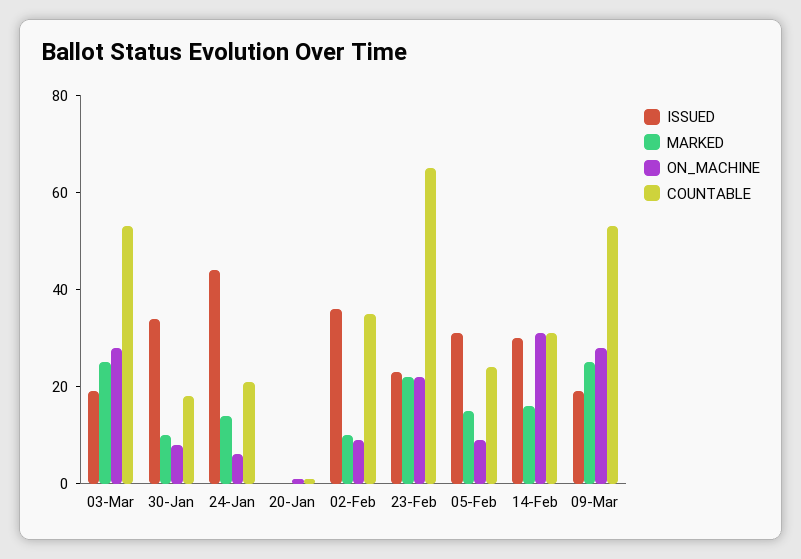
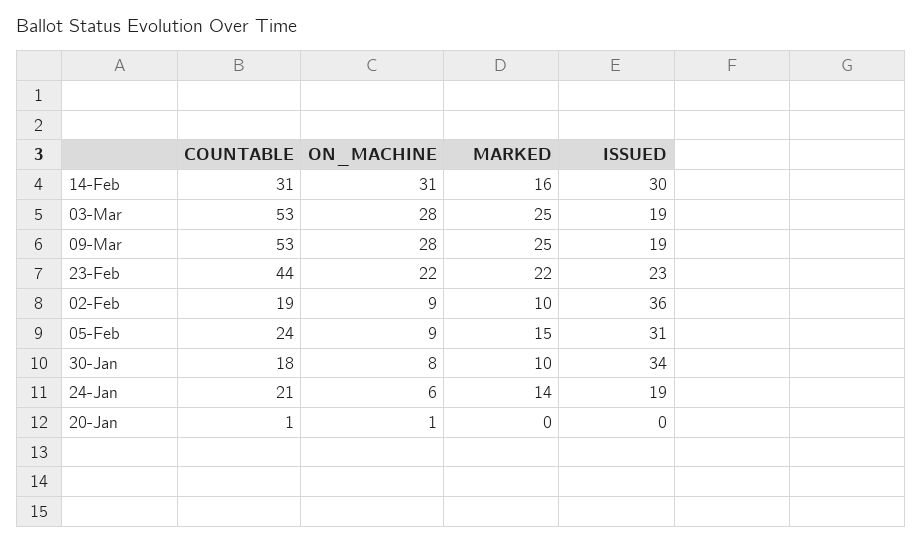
ISSUED, 24-Jan: 45 -> 19
COUNTABLE, 02-Feb: 35 -> 19
COUNTABLE, 23-Feb: 65 -> 44

